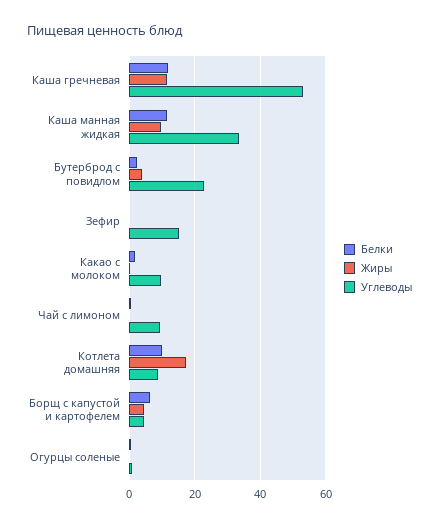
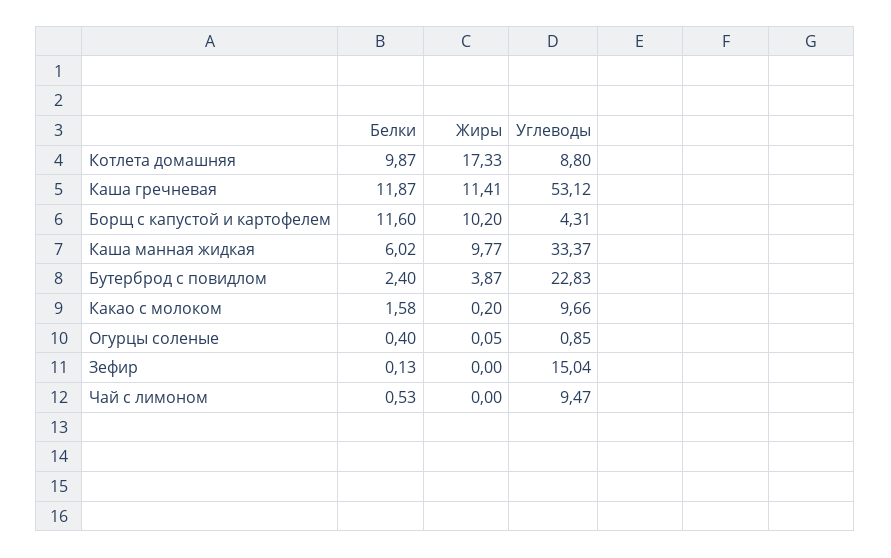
Белки, Каша манная жидкая: 12 -> 6.02
Белки, Борщ с капустой и картофелем: 6 -> 11.6
Жиры, Борщ с капустой и картофелем: 4 -> 10.2

